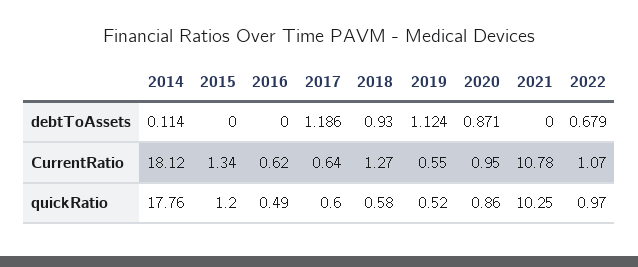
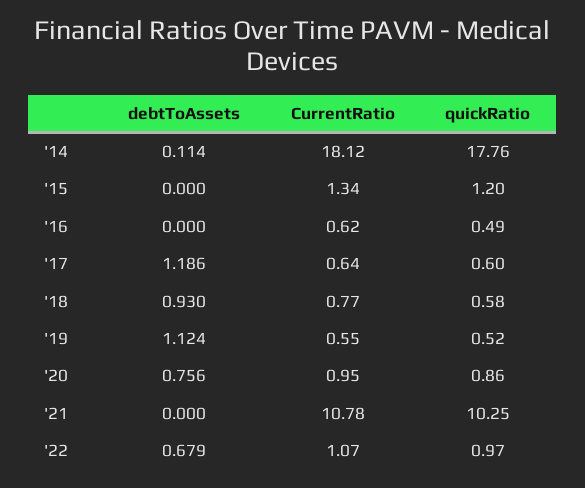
2020, debtToAssets: 0.871 -> 0.756
2018, CurrentRatio: 1.27 -> 0.77

